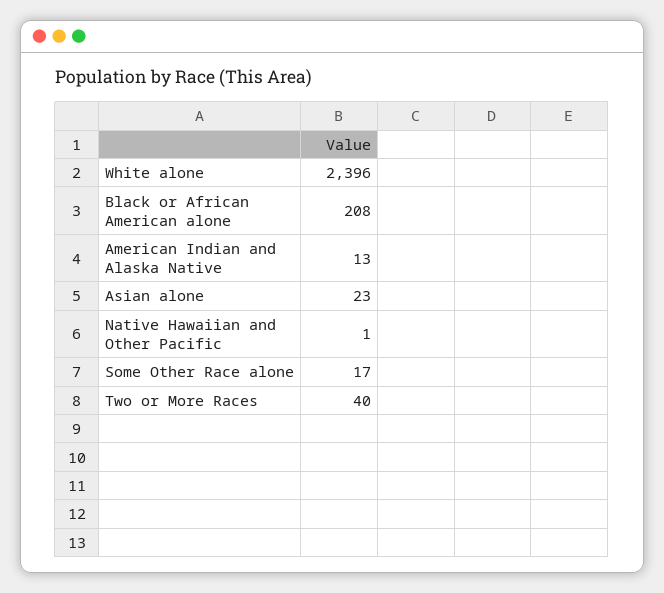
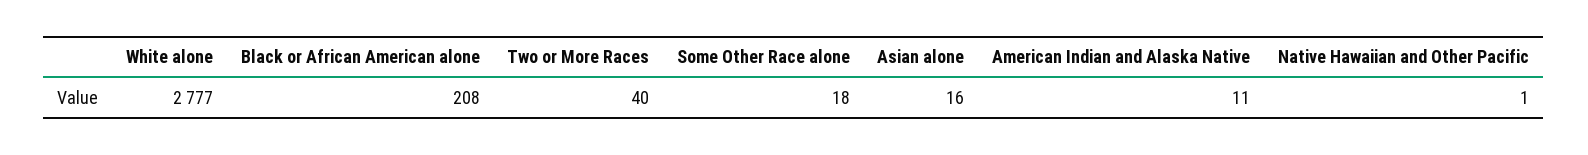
White alone: 2396 -> 2777
American Indian and Alaska Native: 13 -> 11
Asian alone: 23 -> 16
Some Other Race alone: 17 -> 18

